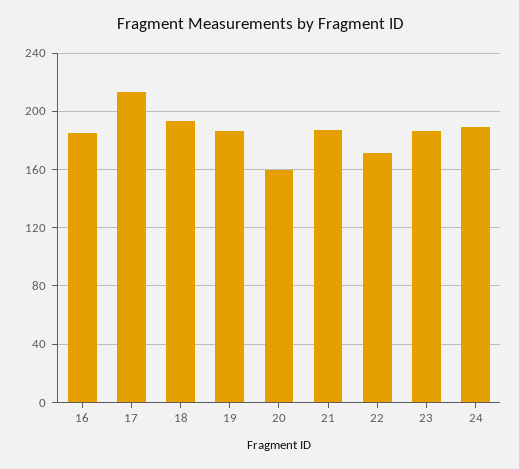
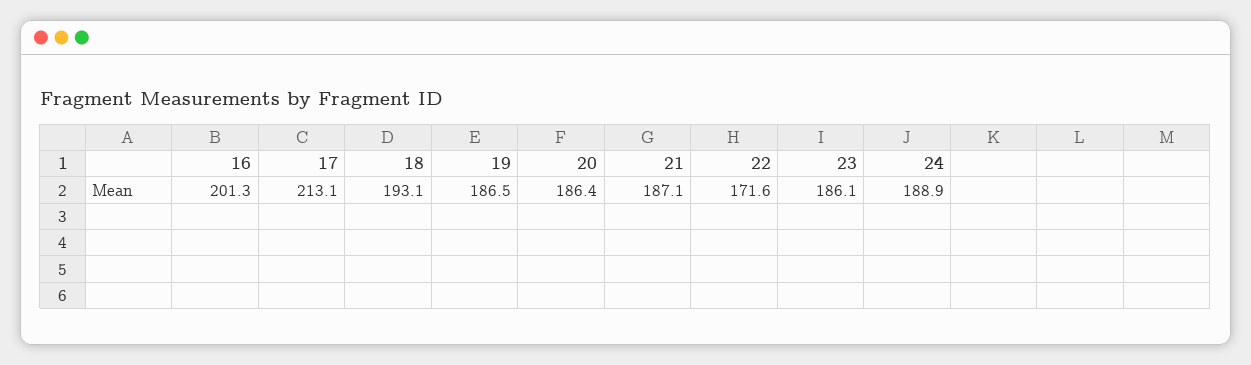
16: 185 -> 201.3
20: 160 -> 186.4

